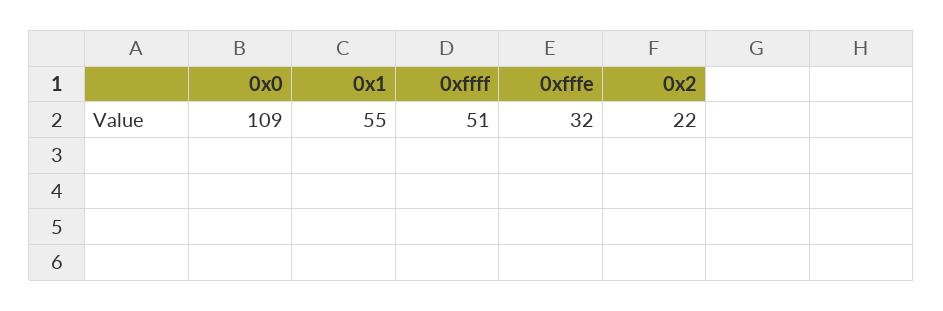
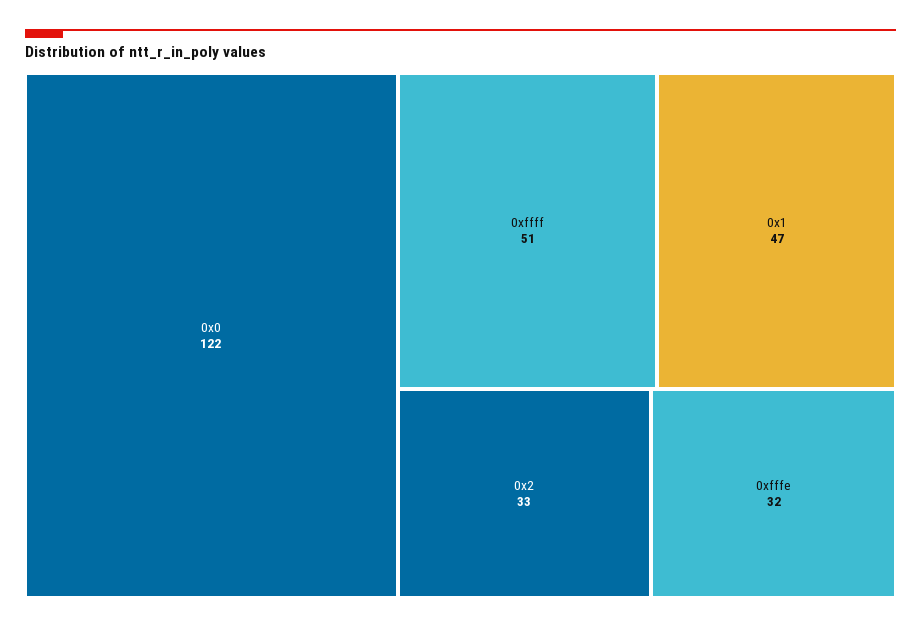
0x0: 109 -> 122
0x1: 55 -> 47
0x2: 22 -> 33

